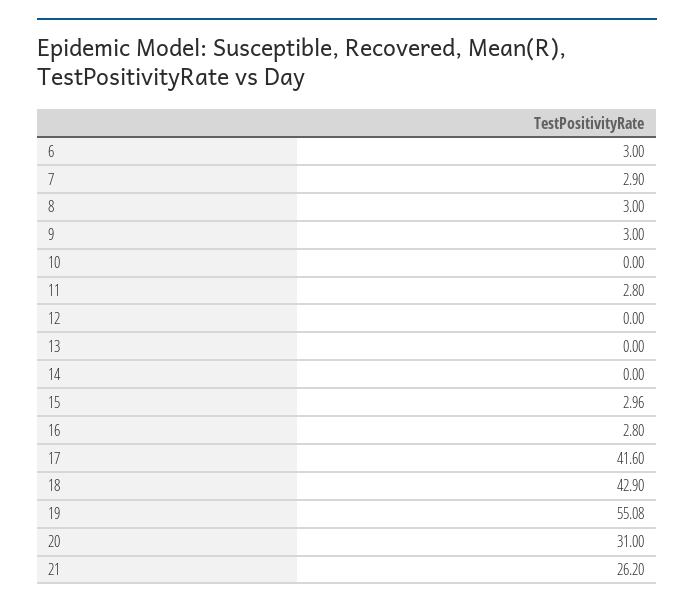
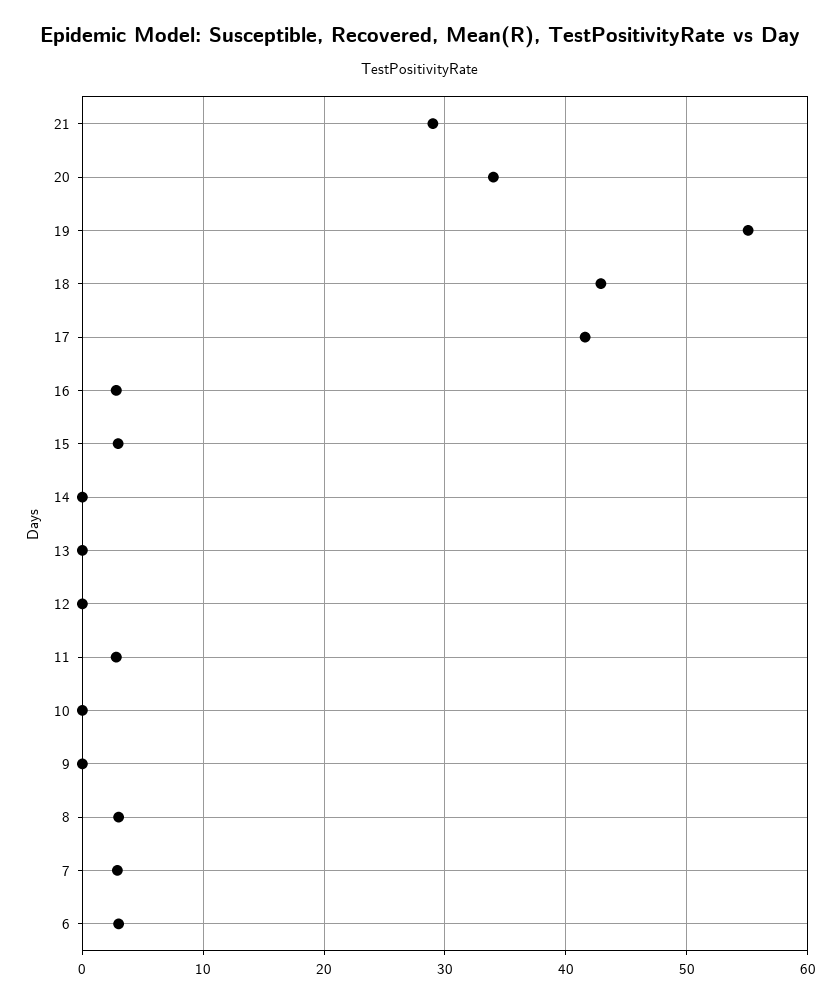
9: 3 -> 0
20: 31 -> 34
21: 26.2 -> 29

